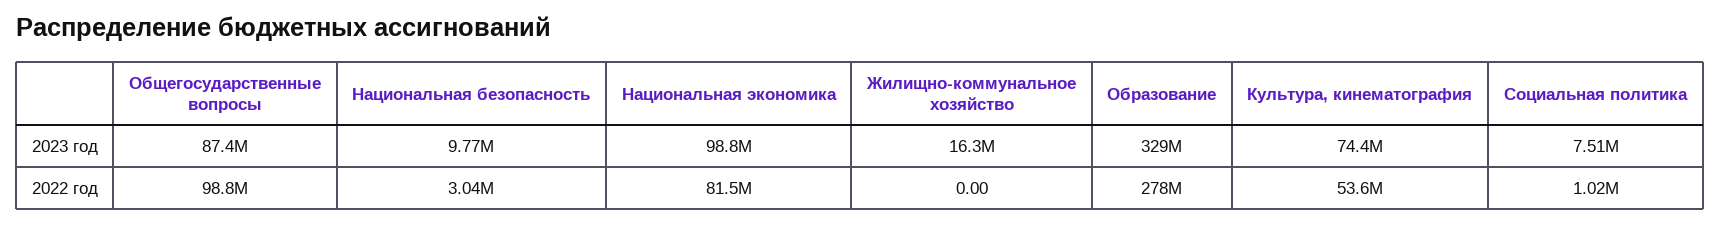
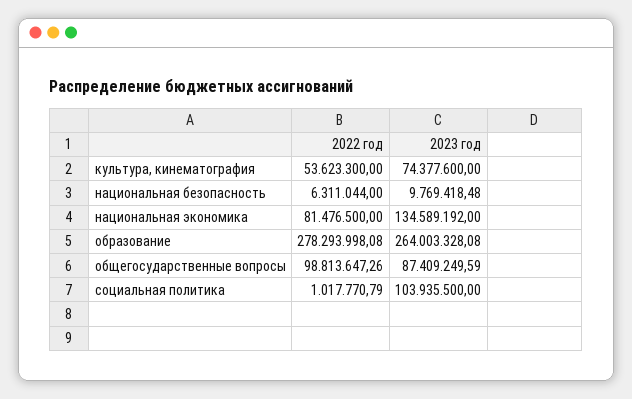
Национальная экономика, 2023 год: 98800000 -> 134589192
Жилищно-коммунальное хозяйство, 2023 год: 16300000 -> none
Образование, 2023 год: 329000000 -> 264003328.08
Социальная политика, 2023 год: 7510000 -> 103935500
Национальная безопасность, 2022 год: 3040000 -> 6311044
Жилищно-коммунальное хозяйство, 2022 год: 0 -> none

